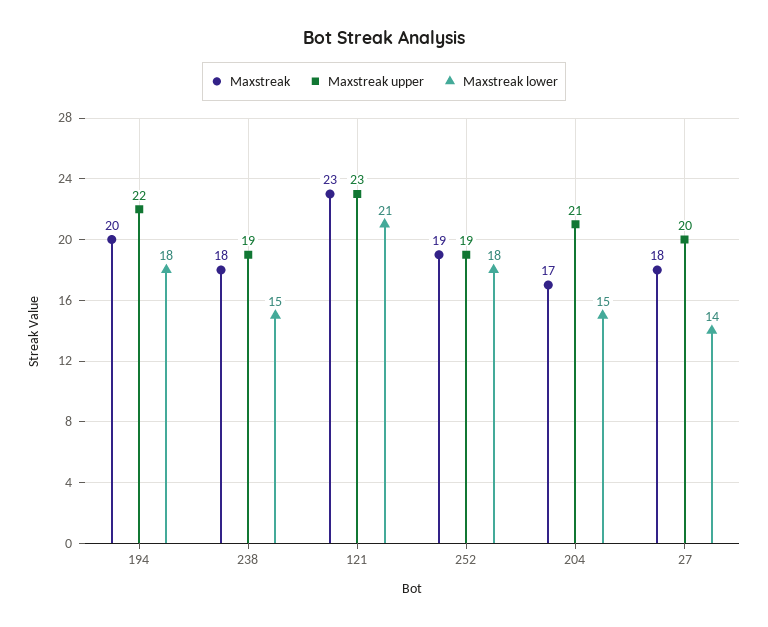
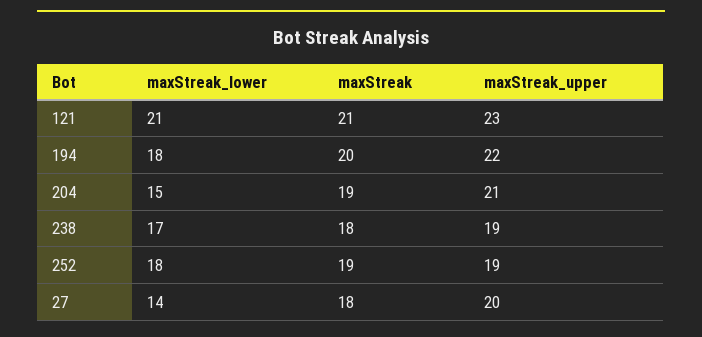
Maxstreak lower, 238: 15 -> 17
Maxstreak, 121: 23 -> 21
Maxstreak, 204: 17 -> 19

